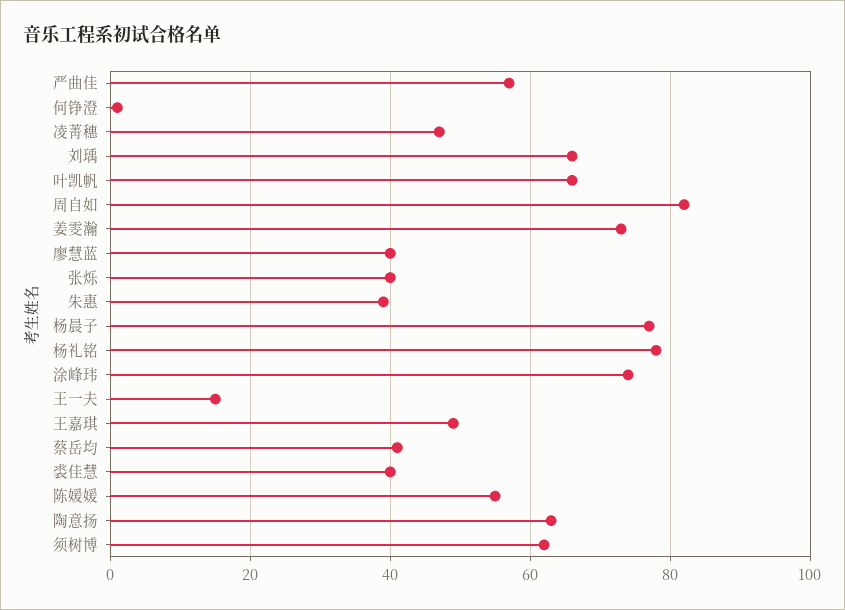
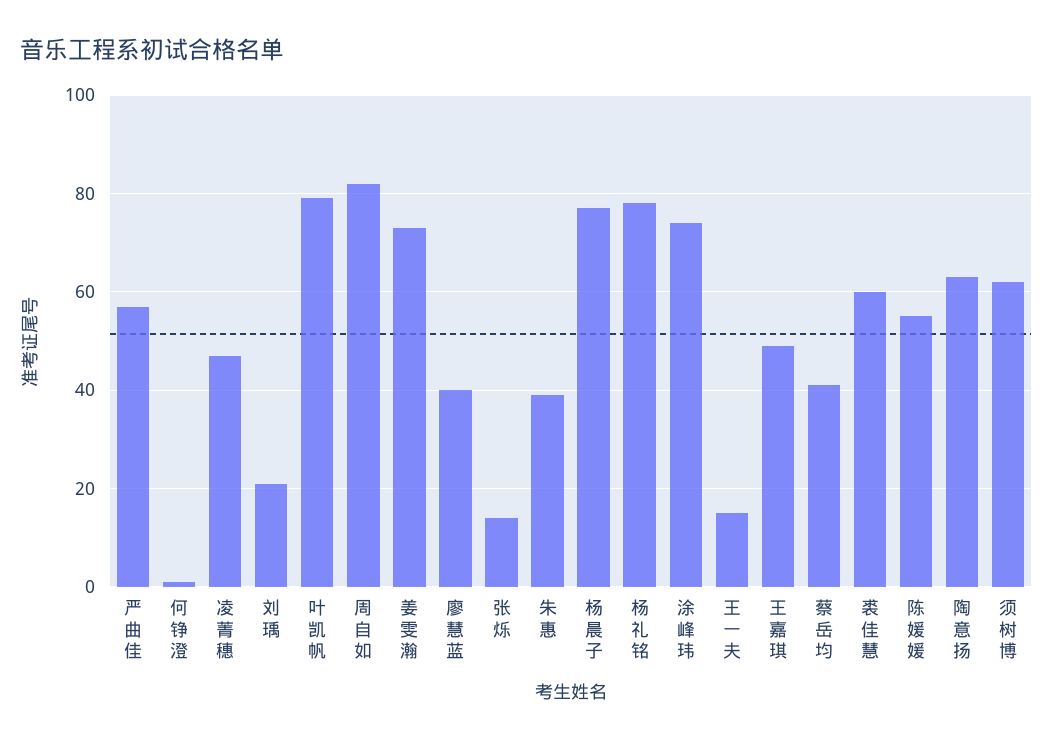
刘瑀: 65 -> 20
叶凯帆: 65 -> 80
张烁: 40 -> 15
裘佳慧: 40 -> 60

